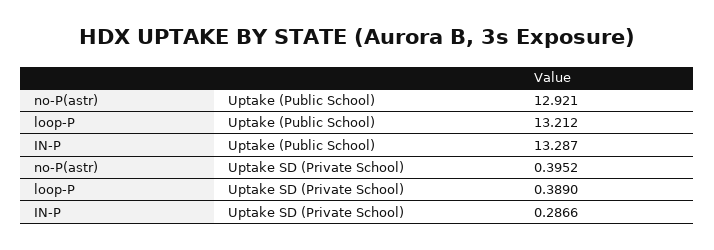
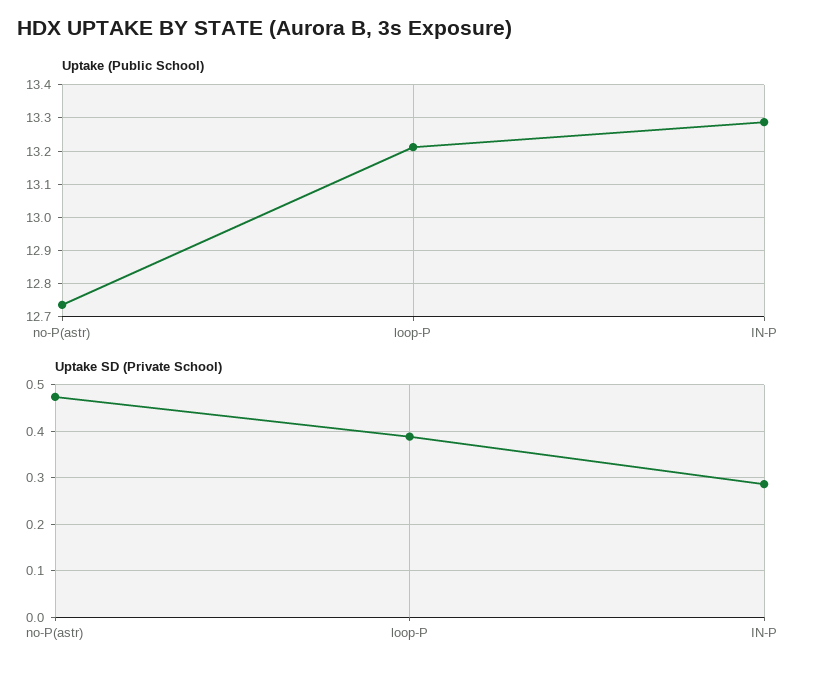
Uptake (Public School), no-P(astr): 12.921 -> 12.74
Uptake SD (Private School), no-P(astr): 0.3952 -> 0.48

